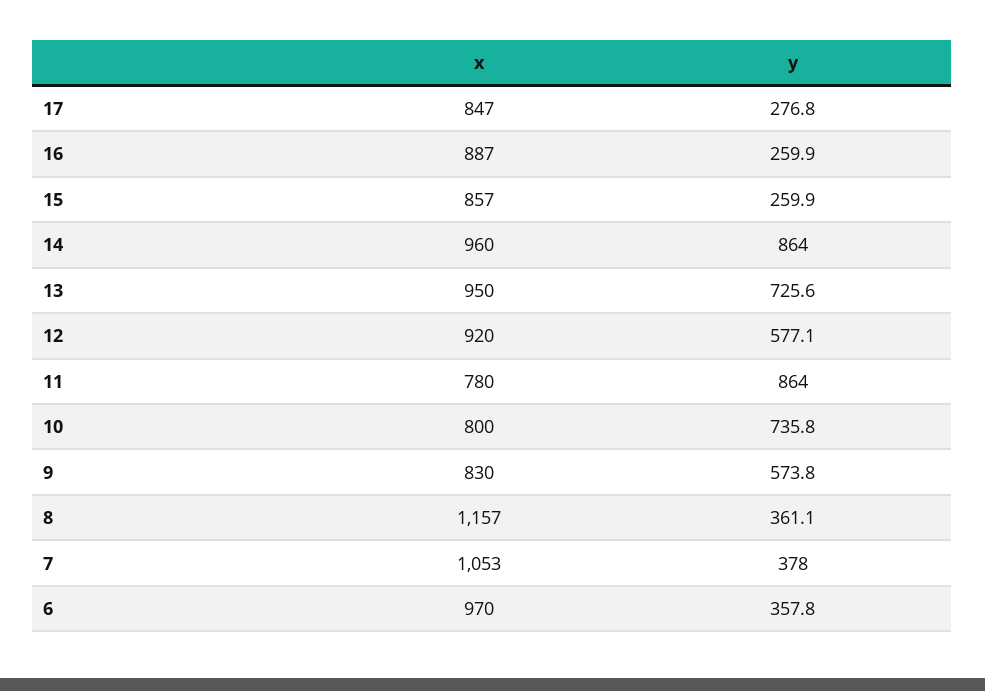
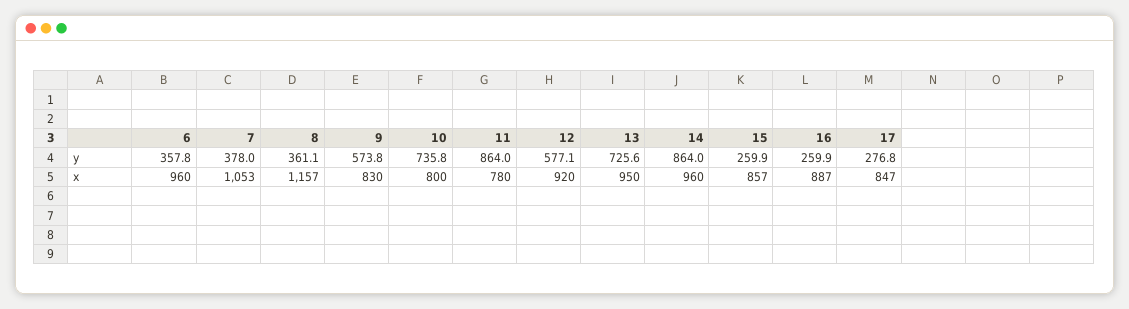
x, 6: 970 -> 960

